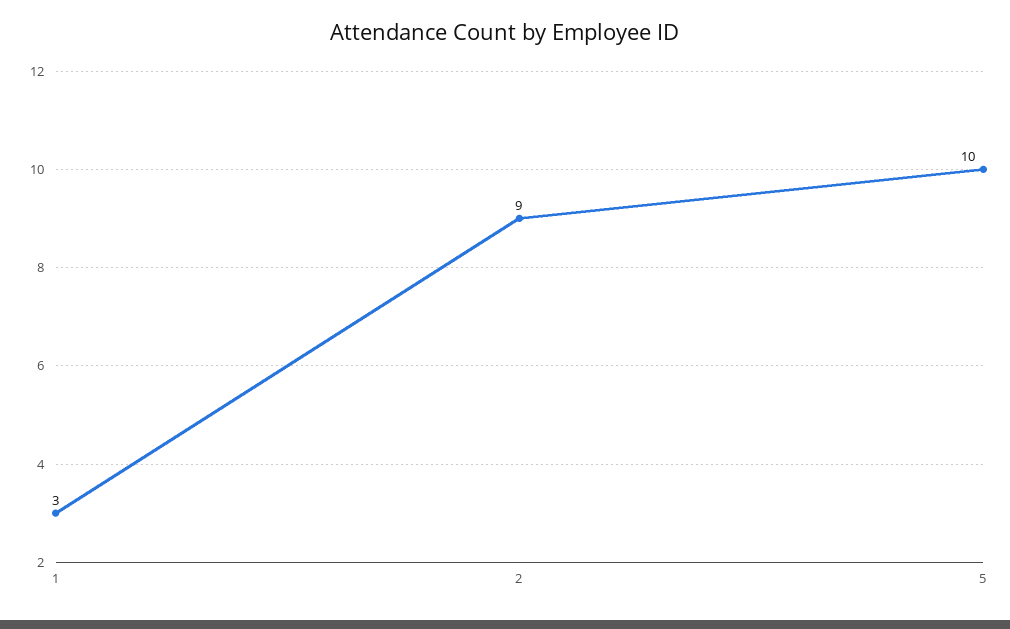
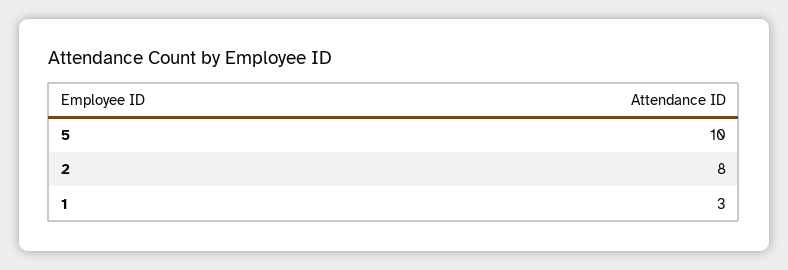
2: 9 -> 8

